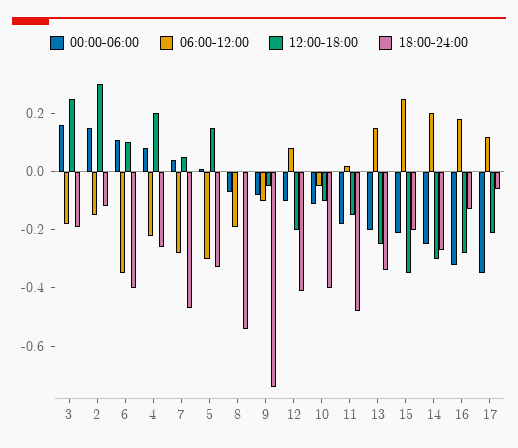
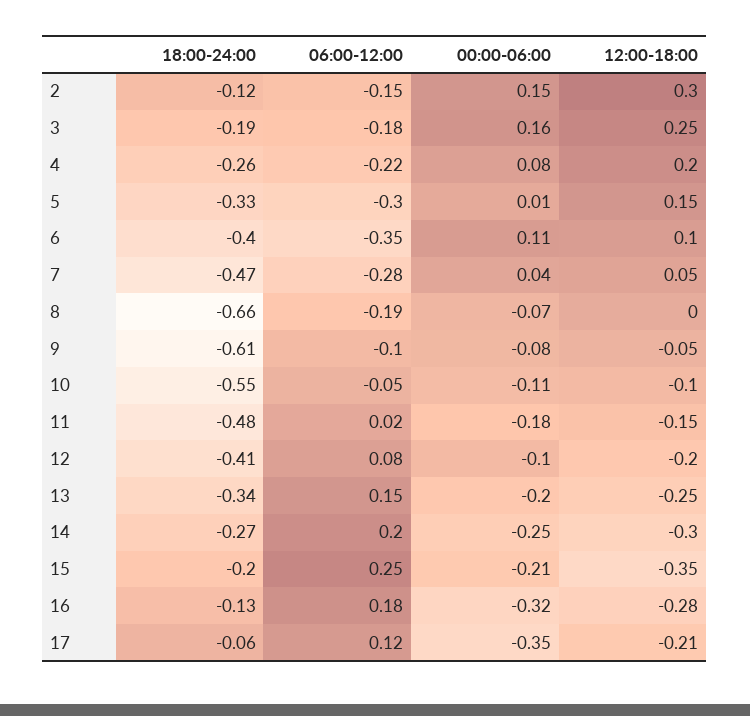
18:00-24:00, 8: -0.55 -> -0.66
18:00-24:00, 9: -0.75 -> -0.61
18:00-24:00, 10: -0.4 -> -0.55

